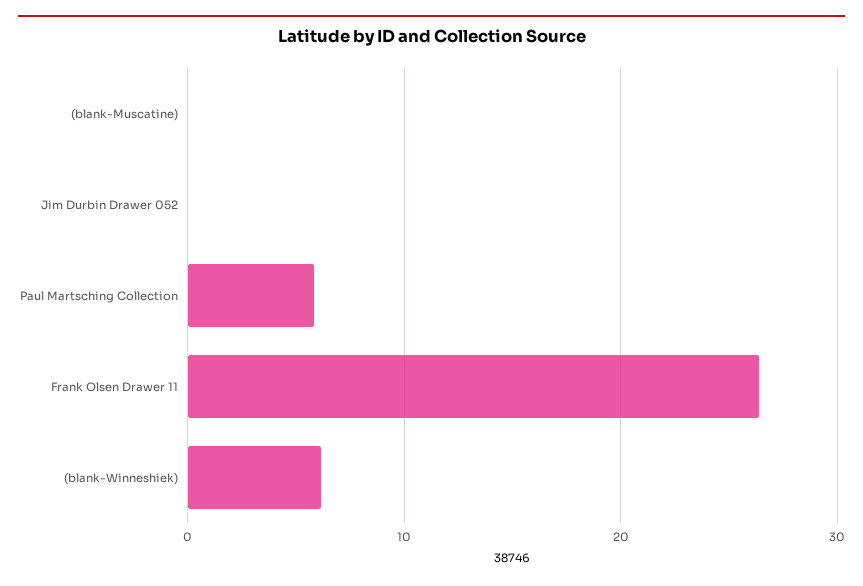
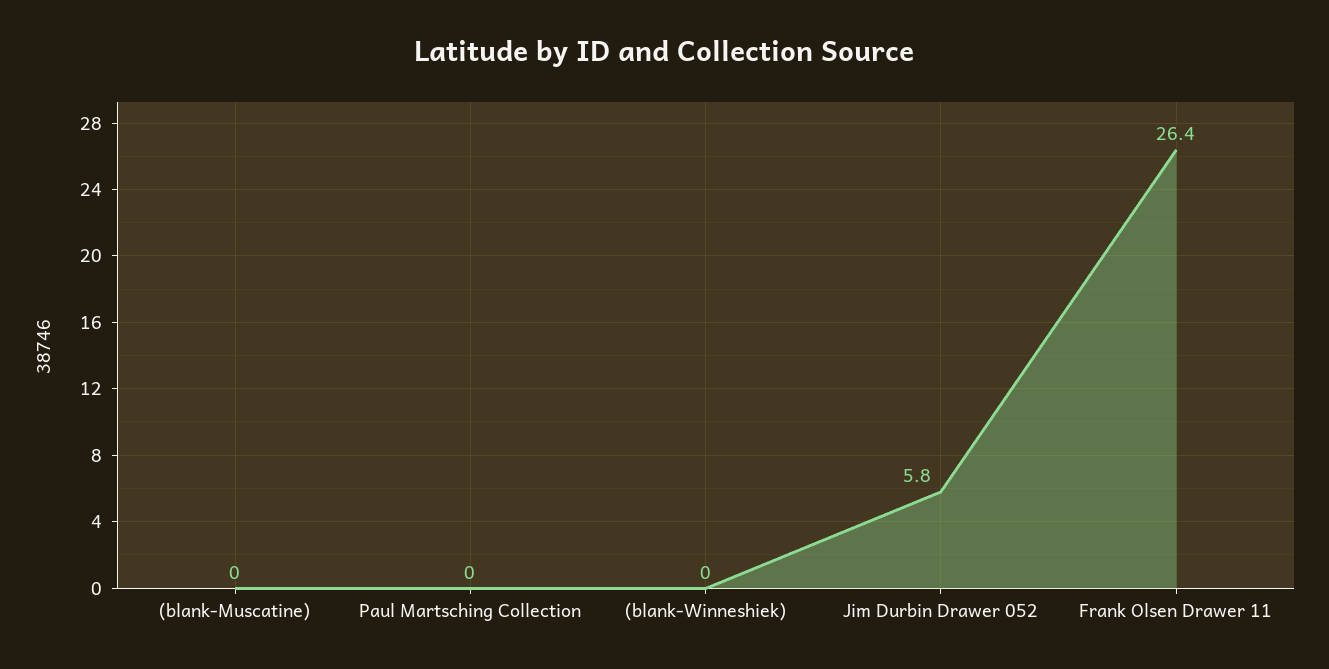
Jim Durbin Drawer 052: 0 -> 5.8
Paul Martsching Collection: 6 -> 0
(blank-Winneshiek): 6 -> 0

